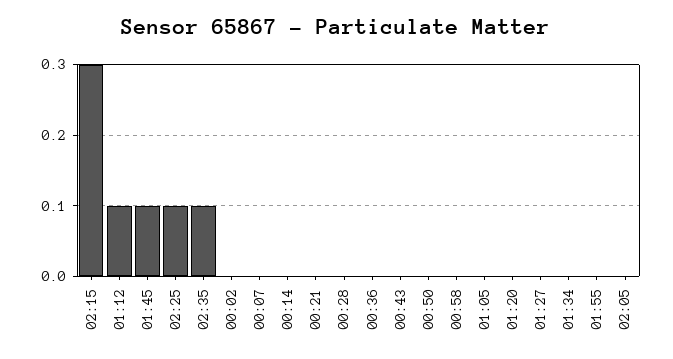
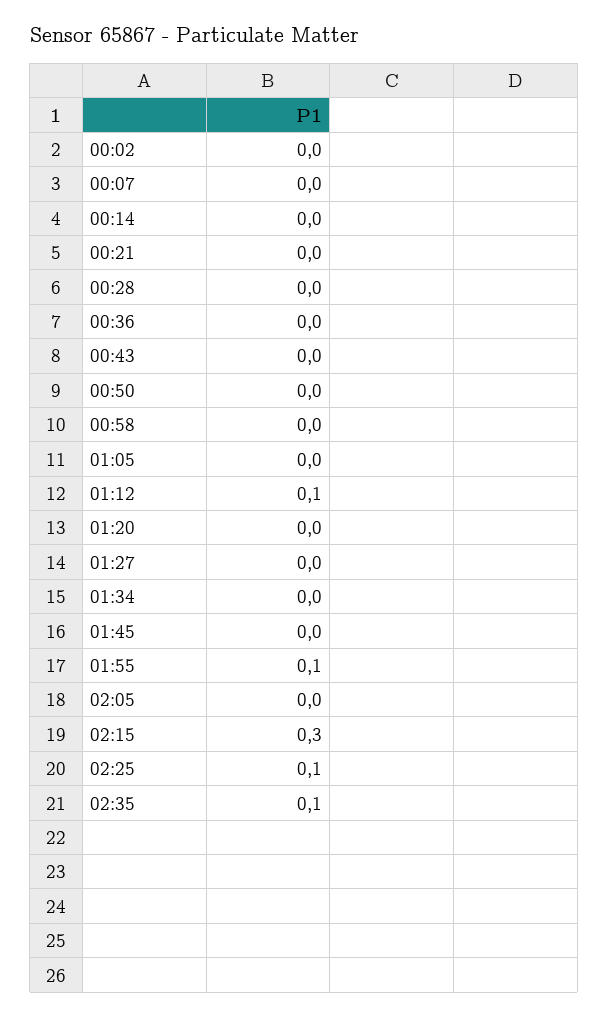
01:45: 0.1 -> 0
01:55: 0 -> 0.1

